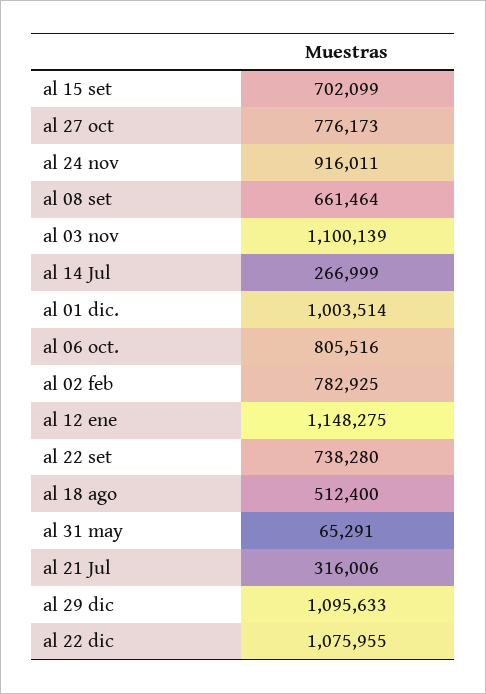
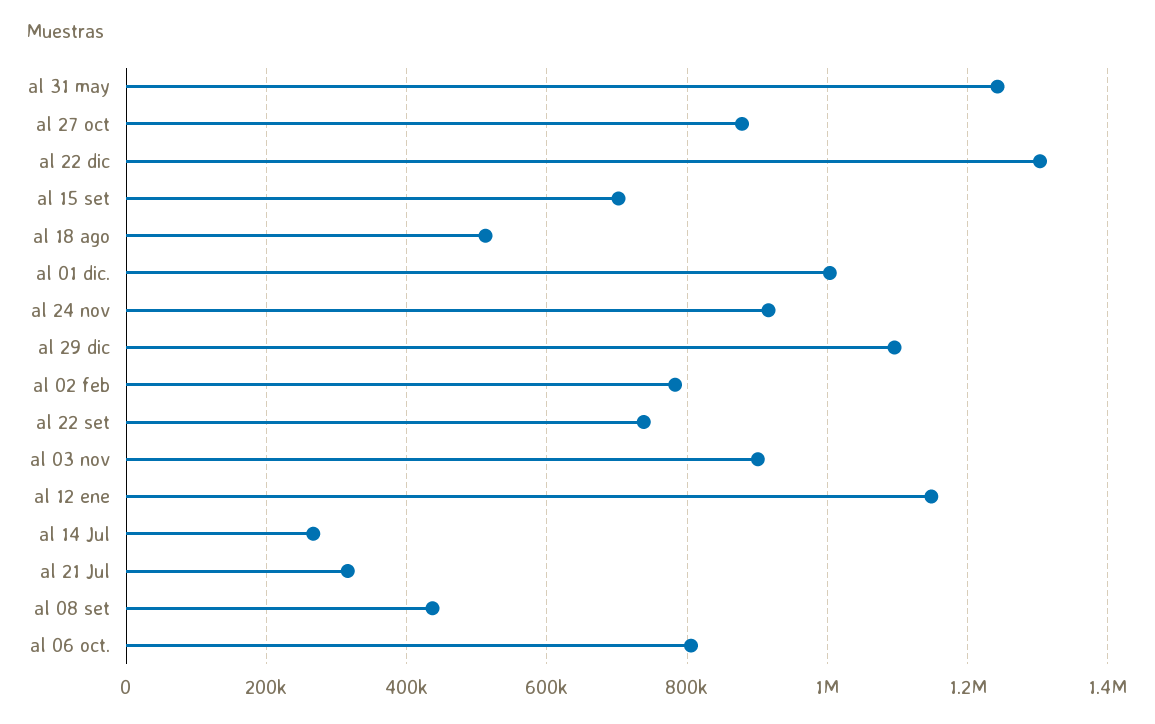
al 27 oct: 776173 -> 880000
al 08 set: 661464 -> 440000
al 03 nov: 1100139 -> 900000
al 31 may: 65291 -> 1240000
al 22 dic: 1075955 -> 1300000

